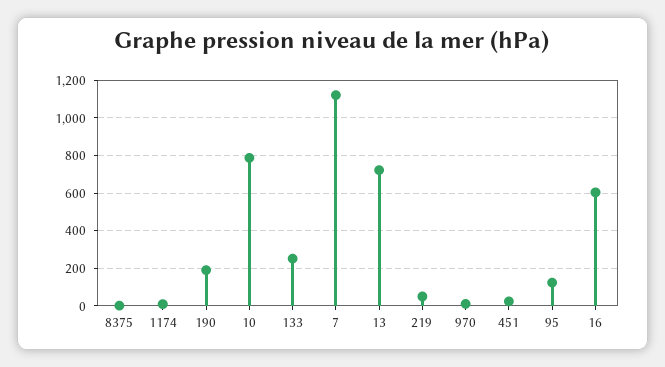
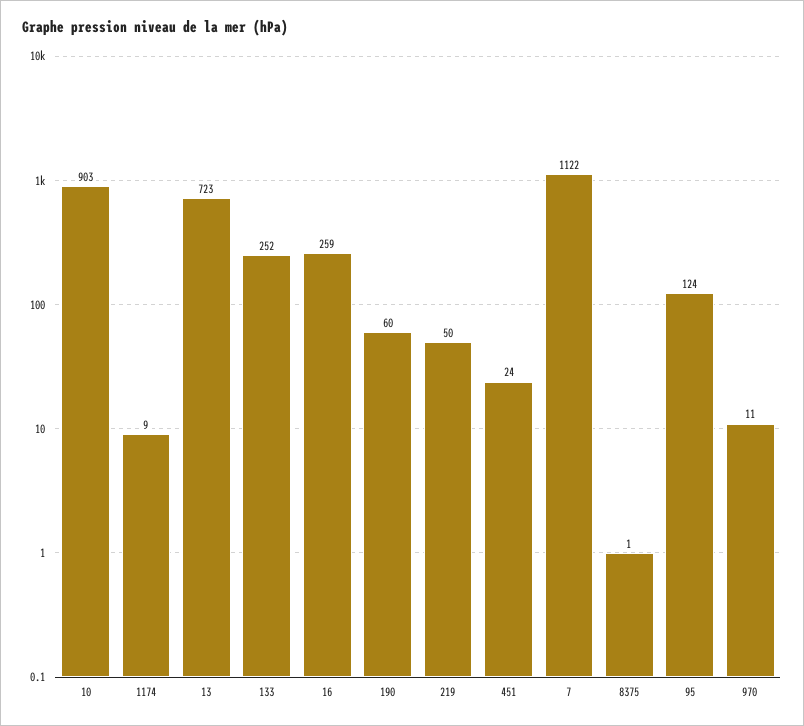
190: 200 -> 60
10: 800 -> 903
16: 600 -> 259

